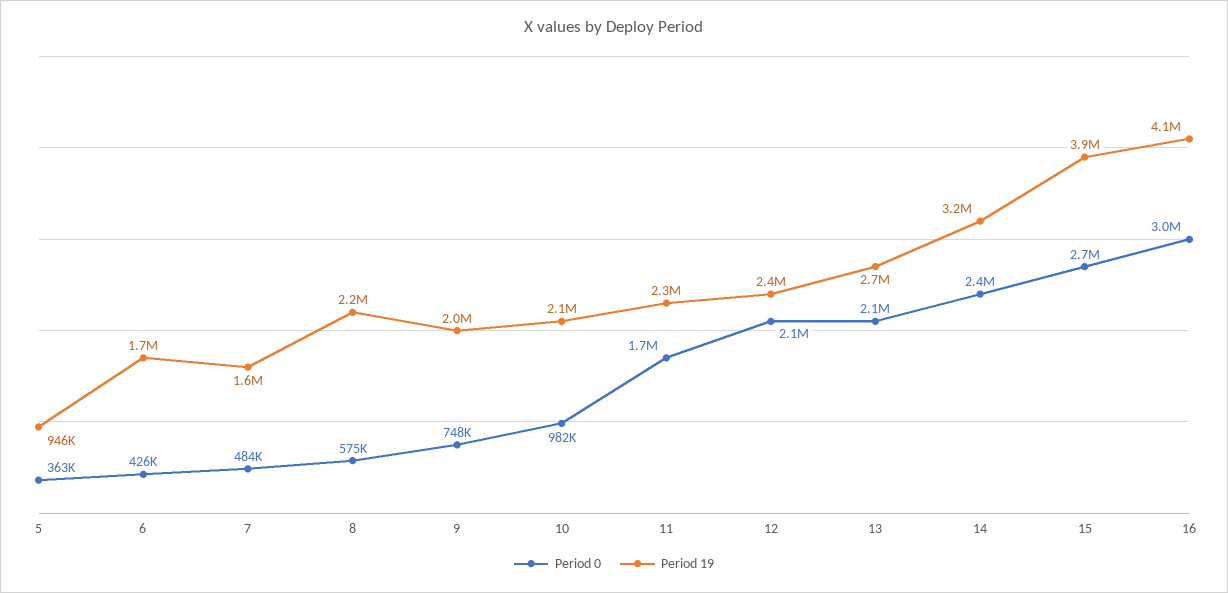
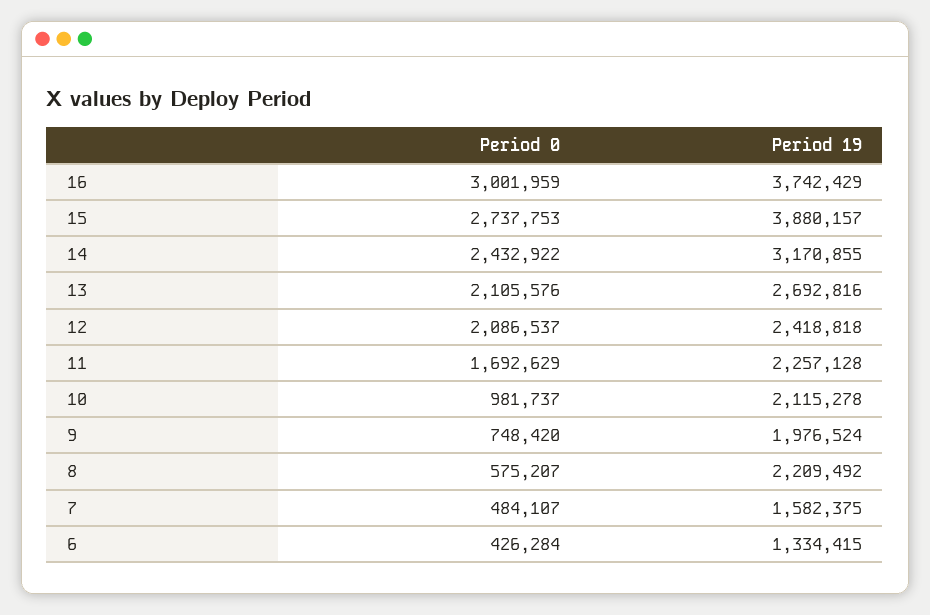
Period 0, 5: 363000 -> none
Period 19, 5: 946000 -> none
Period 19, 6: 1700000 -> 1334415
Period 19, 16: 4100000 -> 3742429

